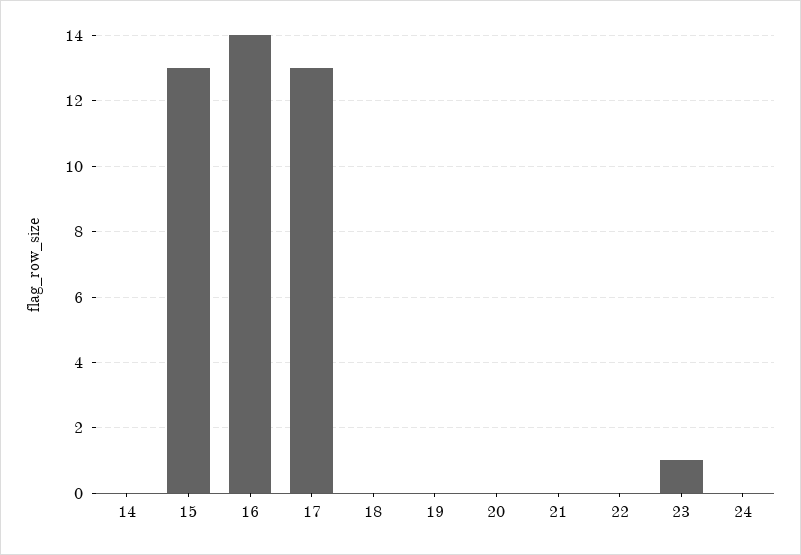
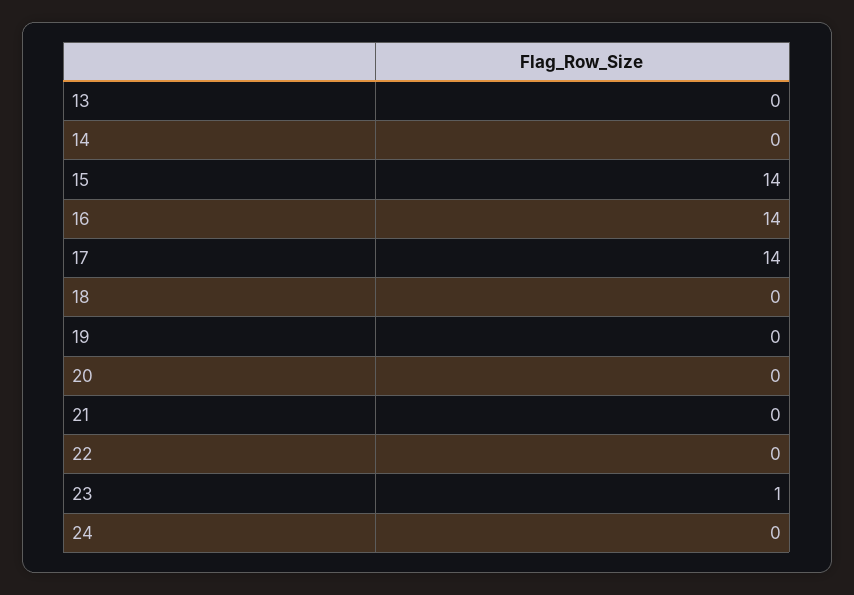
15: 13 -> 14
17: 13 -> 14
13: none -> 0

